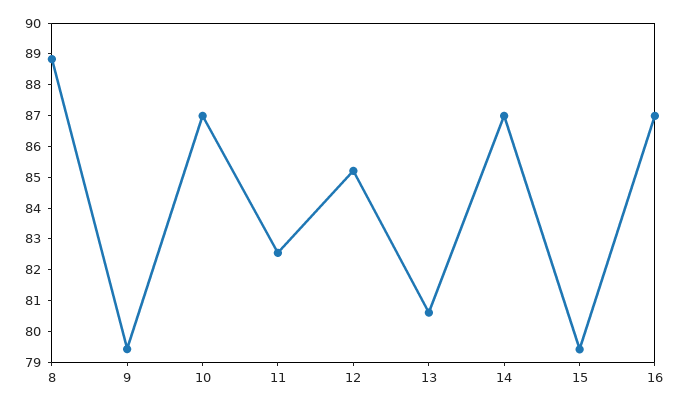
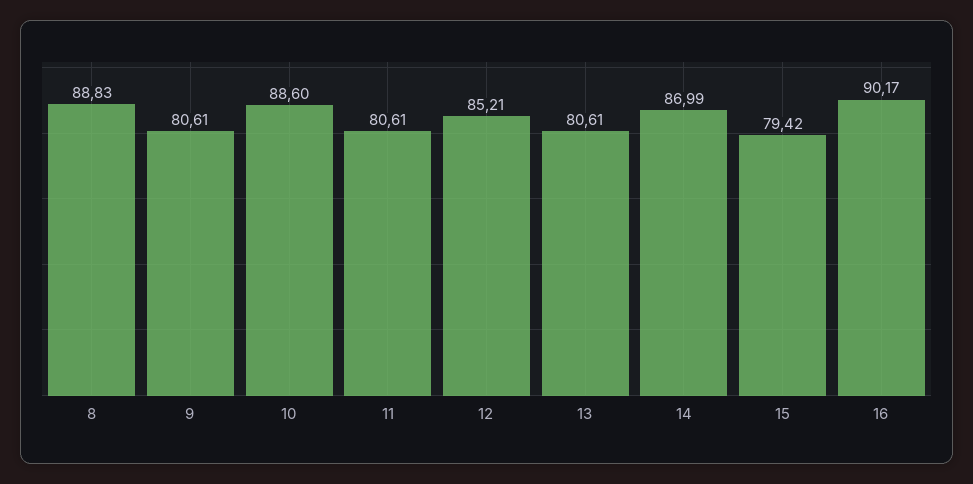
9: 79.5 -> 80.61
10: 87 -> 88.6
11: 82.5 -> 80.61
16: 87 -> 90.17

